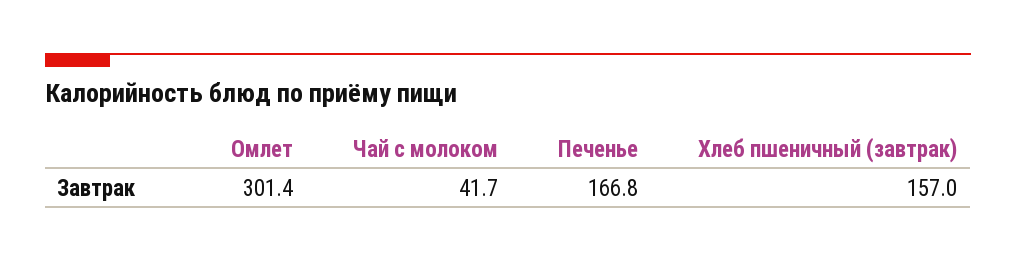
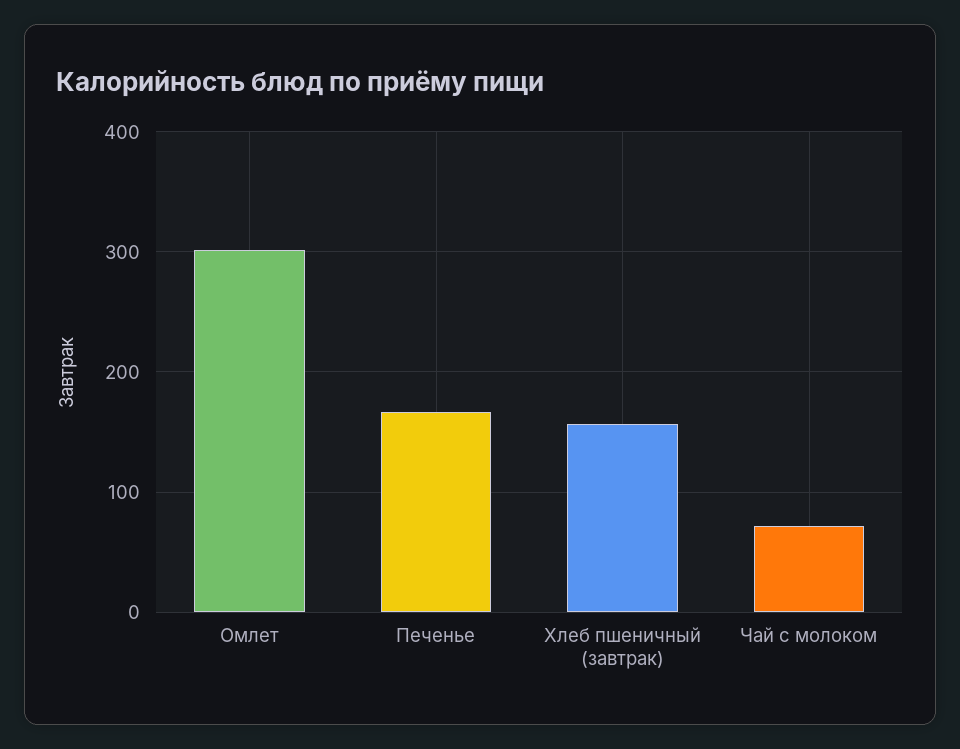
Чай с молоком: 41.7 -> 70

